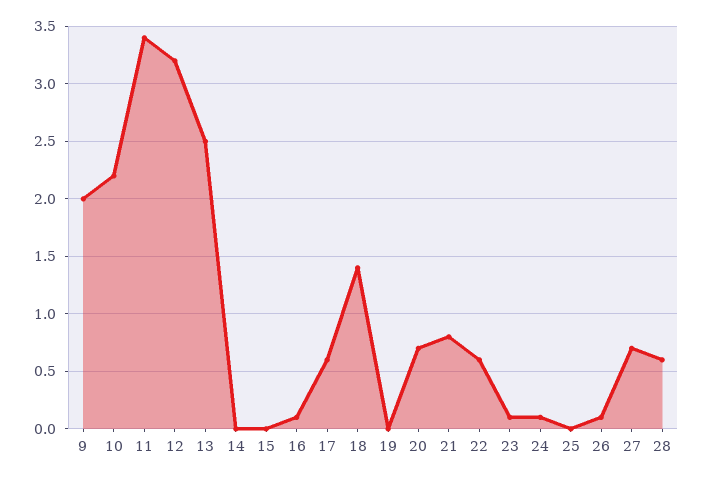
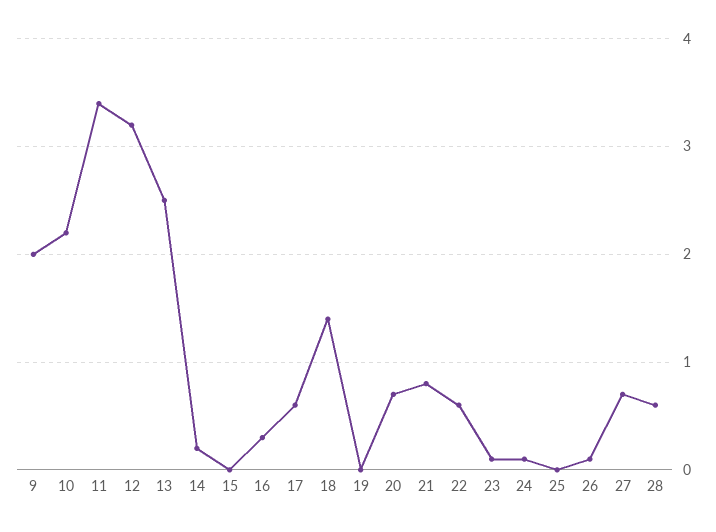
14: 0 -> 0.2
16: 0.1 -> 0.3

